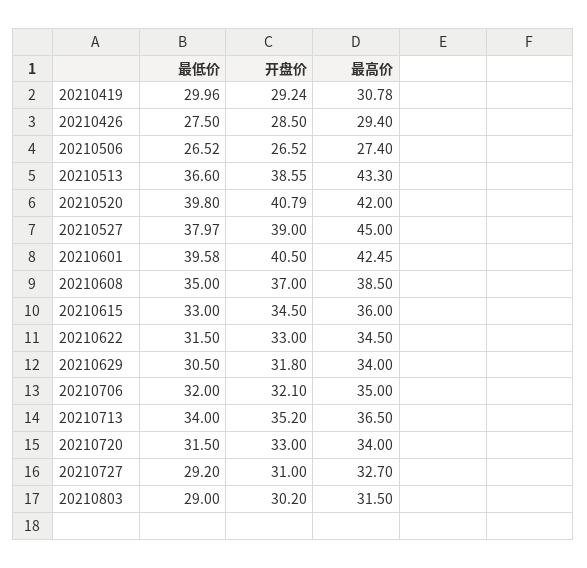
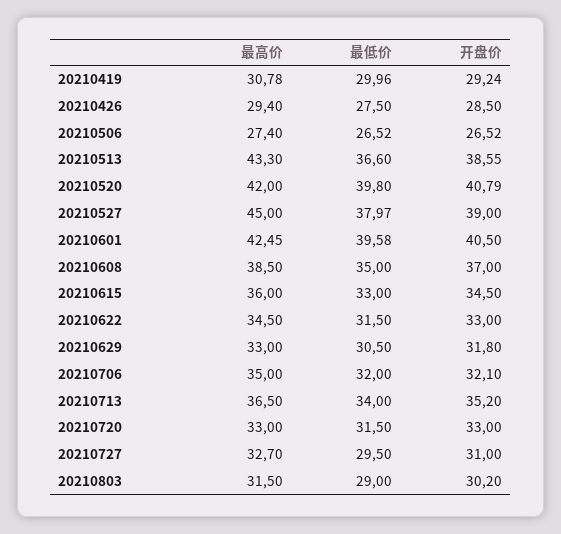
最高价, 20210629: 34 -> 33
最高价, 20210720: 34 -> 33
最低价, 20210727: 29.2 -> 29.5

